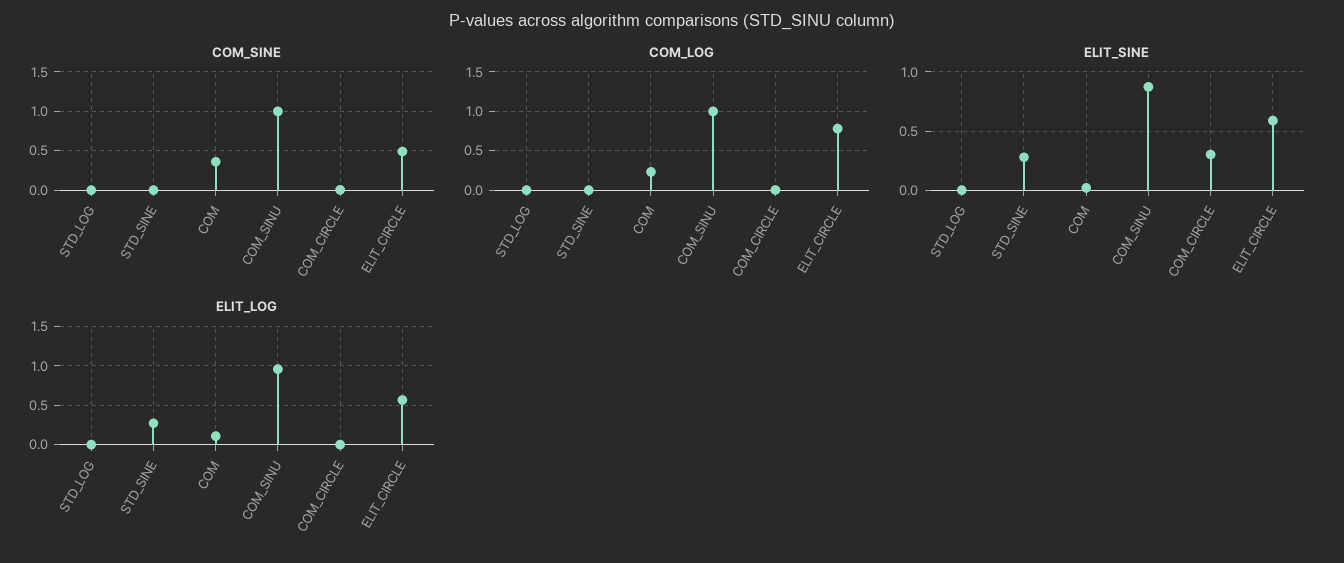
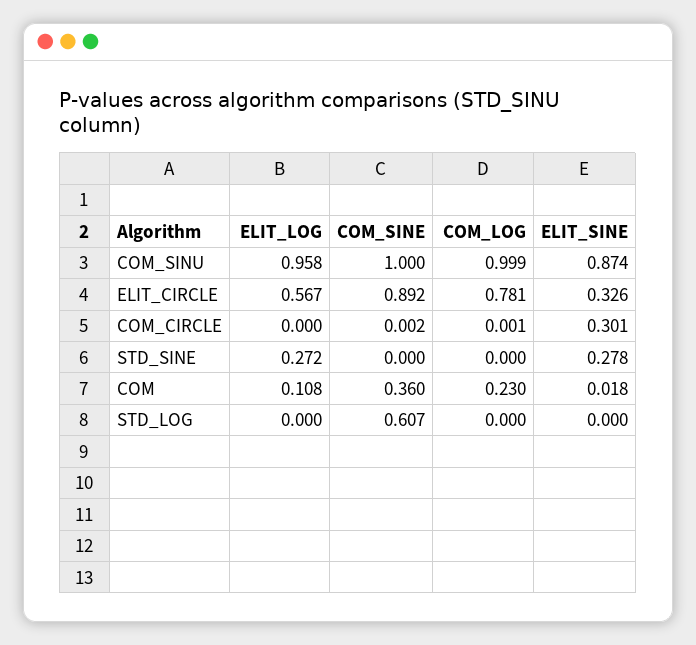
COM_SINE, STD_LOG: 0 -> 0.607
COM_SINE, ELIT_CIRCLE: 0.5 -> 0.892
ELIT_SINE, ELIT_CIRCLE: 0.6 -> 0.326

